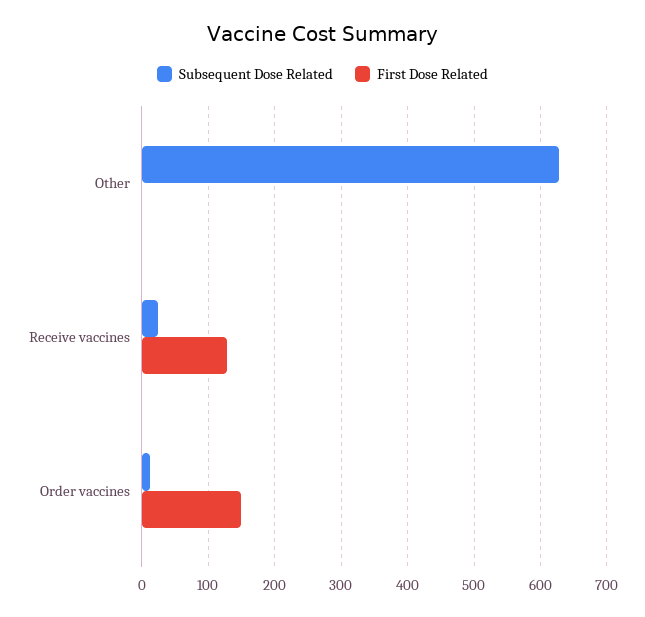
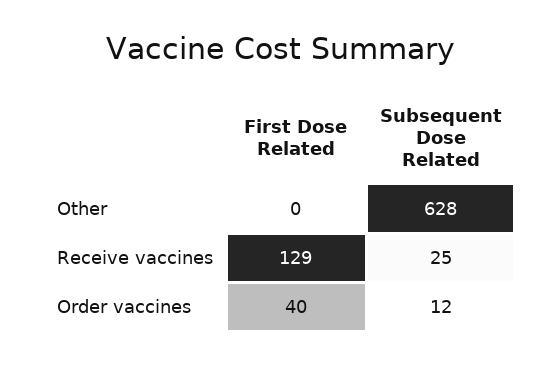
First Dose Related, Order vaccines: 150 -> 40

